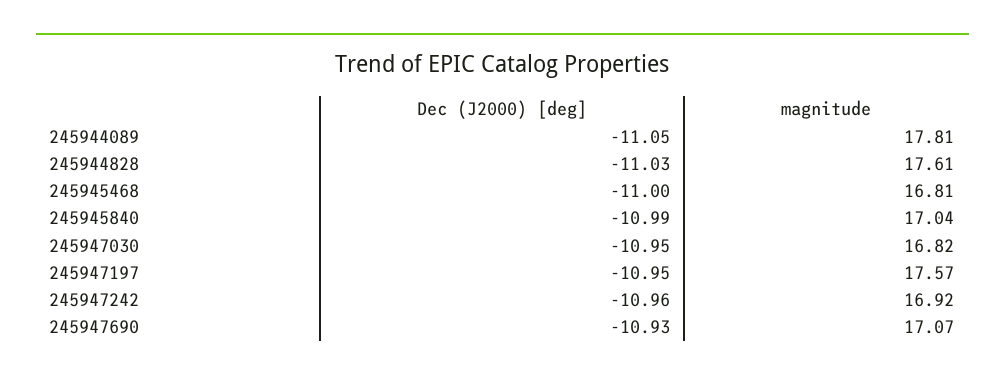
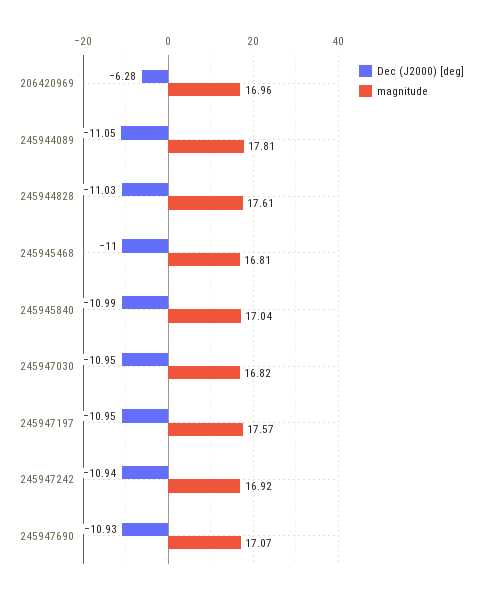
Dec (J2000) [deg], 245947242: -10.96 -> -10.94
Dec (J2000) [deg], 206420969: none -> -6.28
magnitude, 206420969: none -> 16.96

